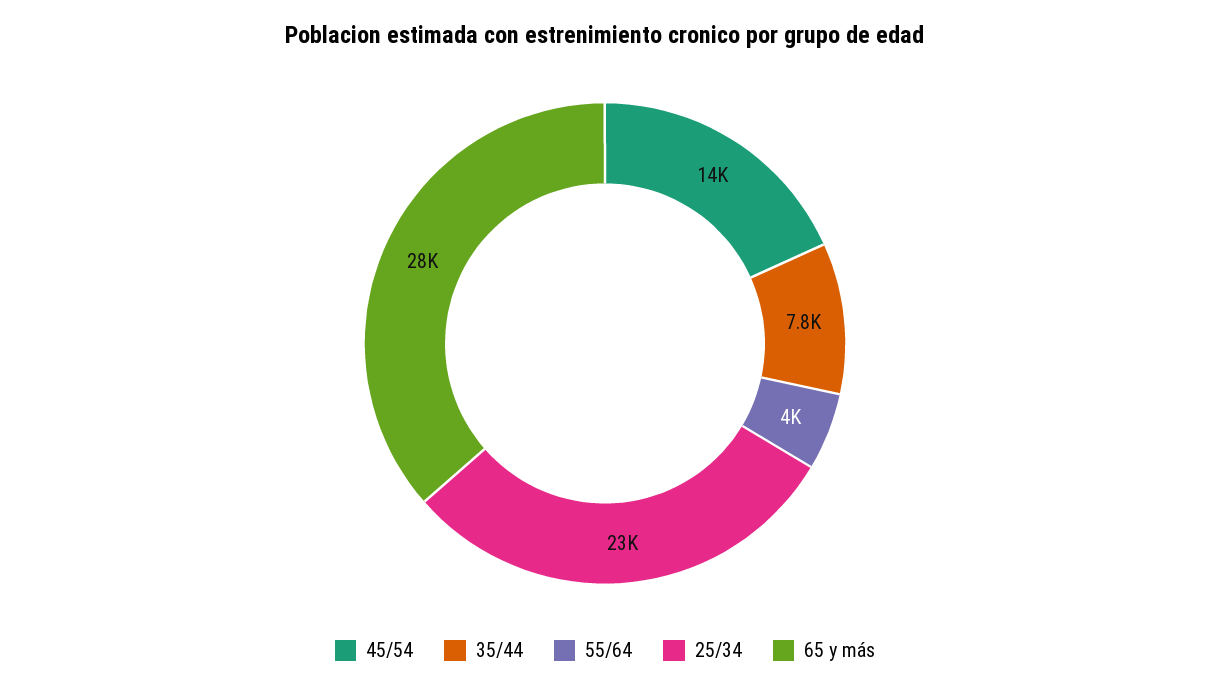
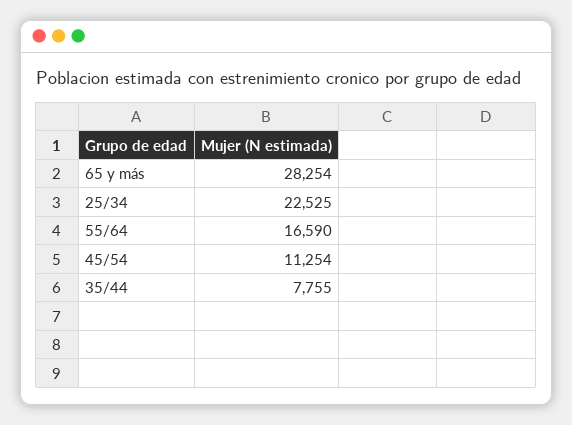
45/54: 14000 -> 11254
55/64: 4000 -> 16590

